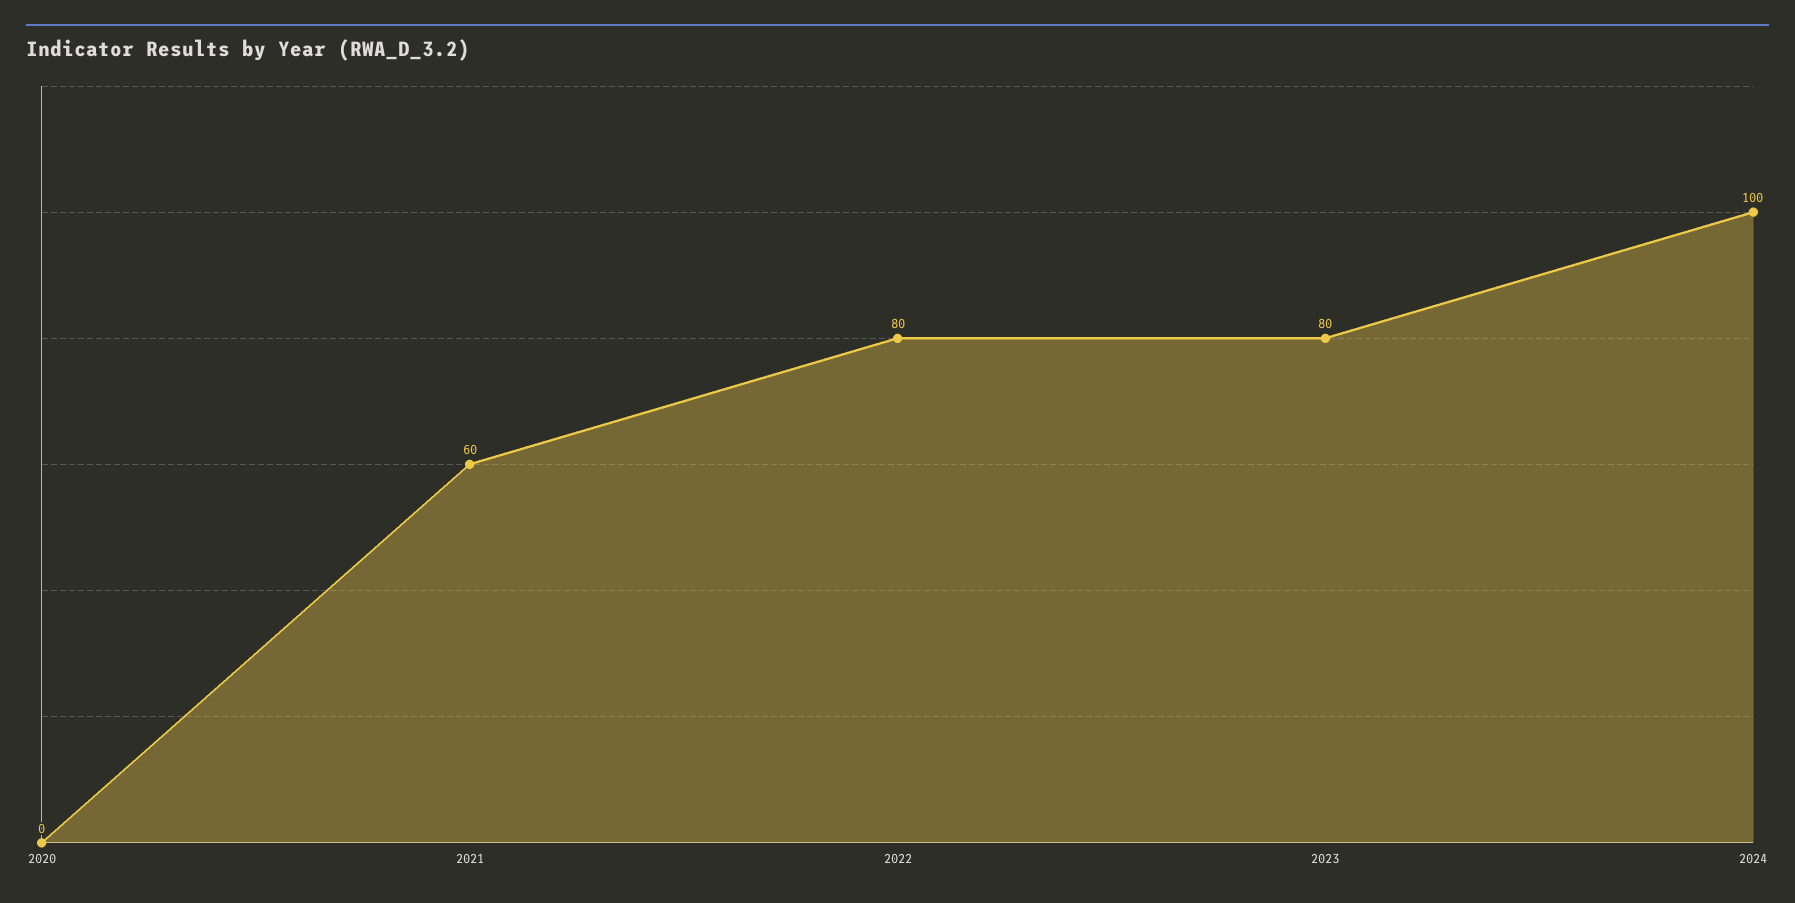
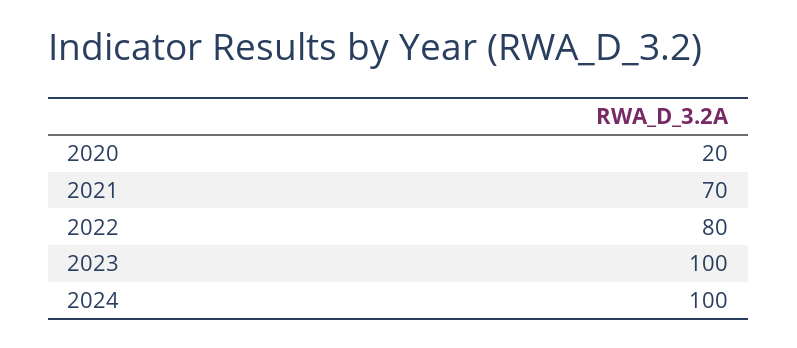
2020: 0 -> 20
2021: 60 -> 70
2023: 80 -> 100

